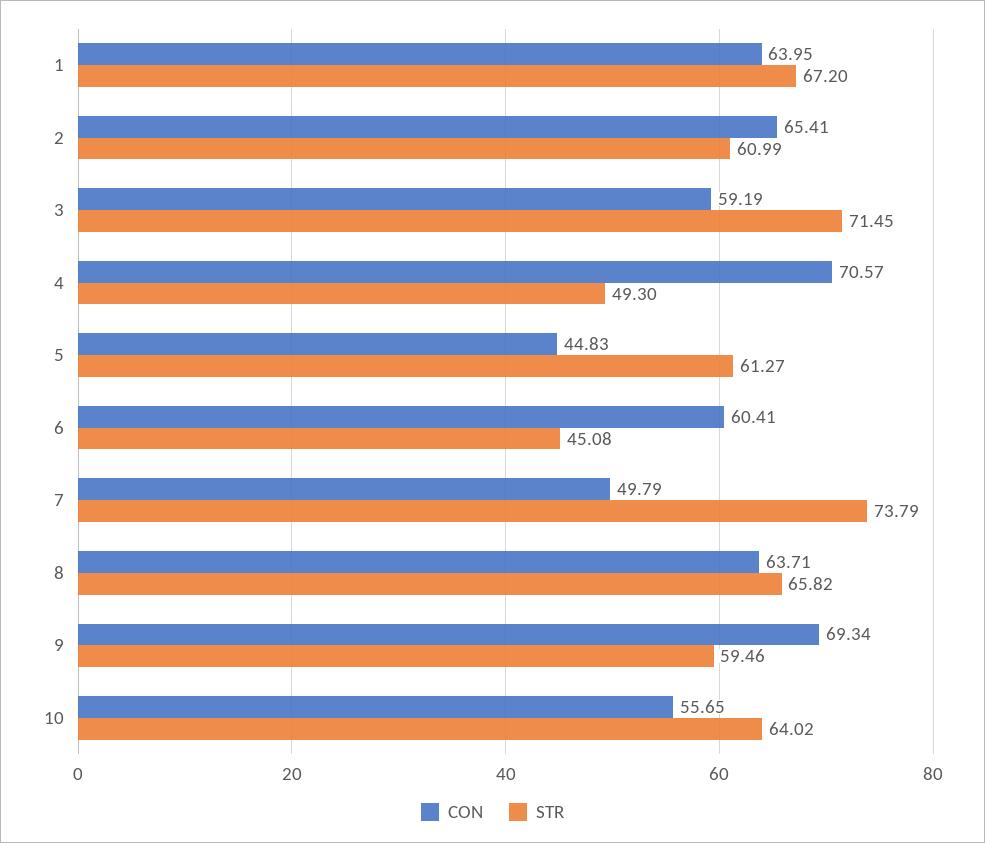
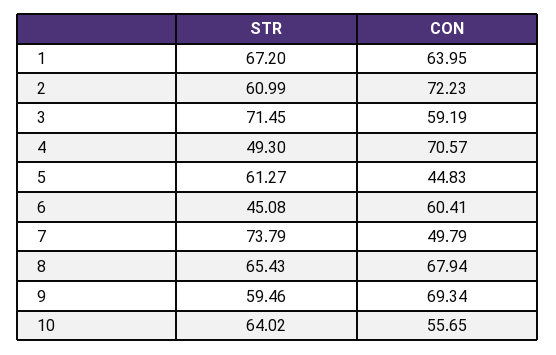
CON, 2: 65.41 -> 72.23
CON, 8: 63.71 -> 67.94
STR, 8: 65.82 -> 65.43

